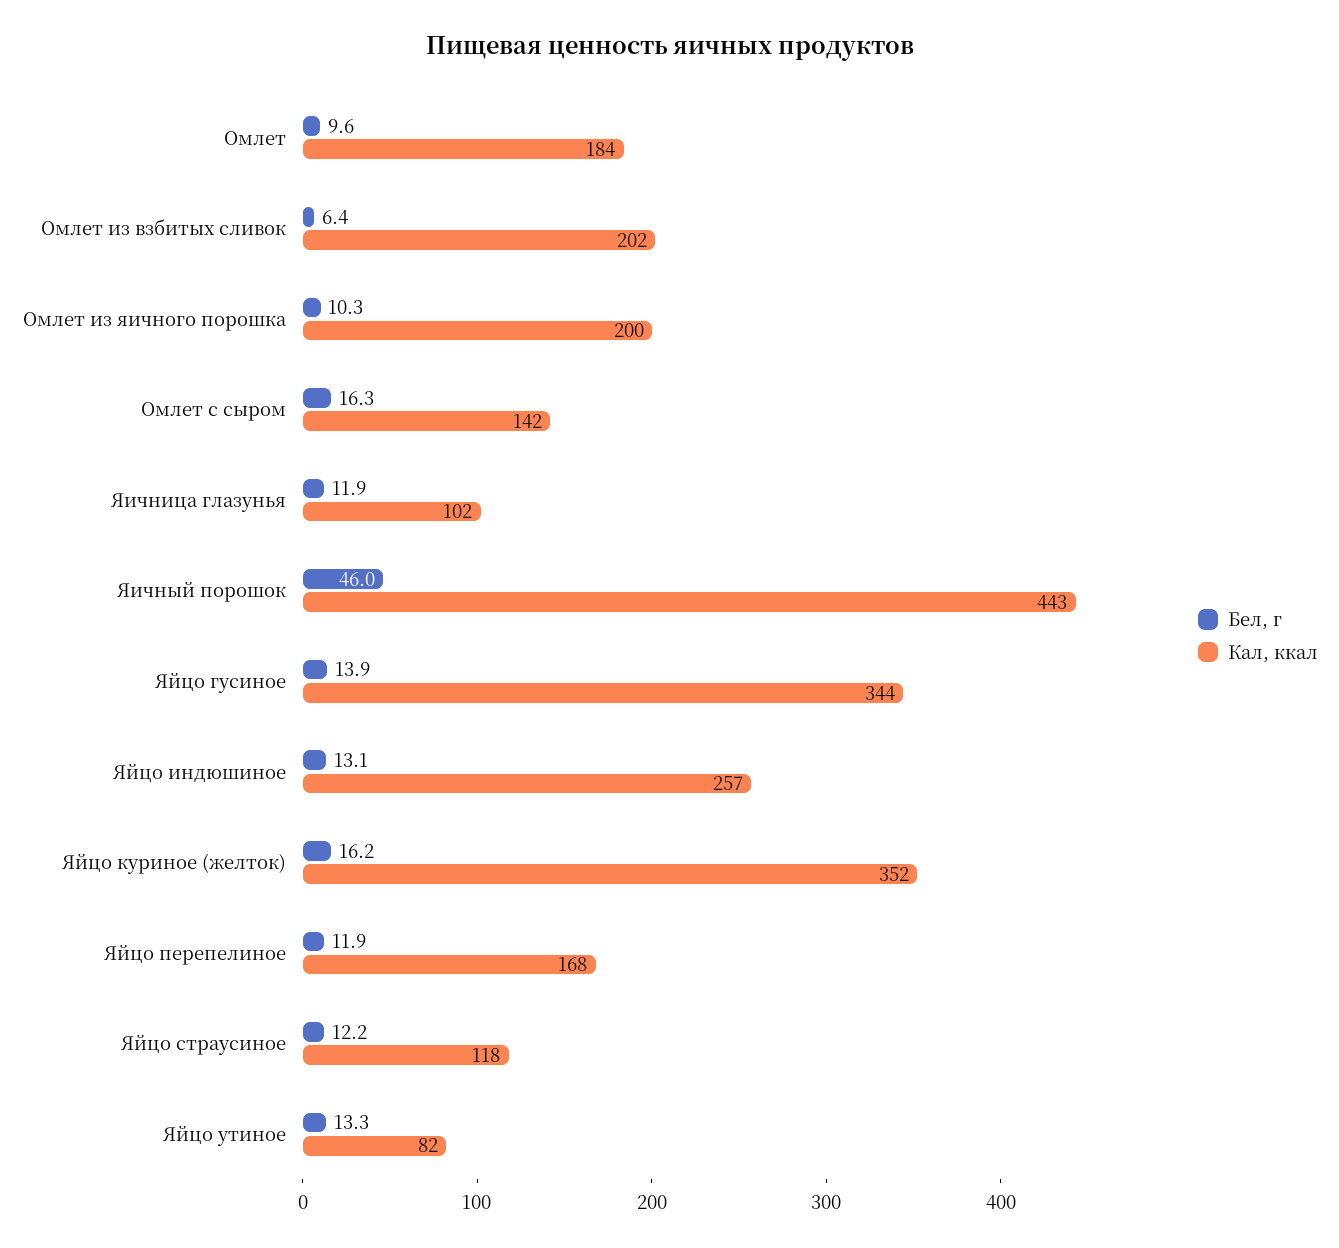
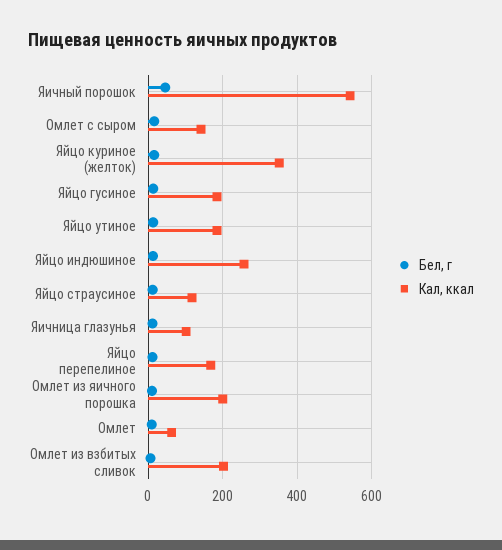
Кал, ккал, Омлет: 184 -> 60
Кал, ккал, Яичный порошок: 443 -> 540
Кал, ккал, Яйцо гусиное: 344 -> 180
Кал, ккал, Яйцо утиное: 82 -> 180

